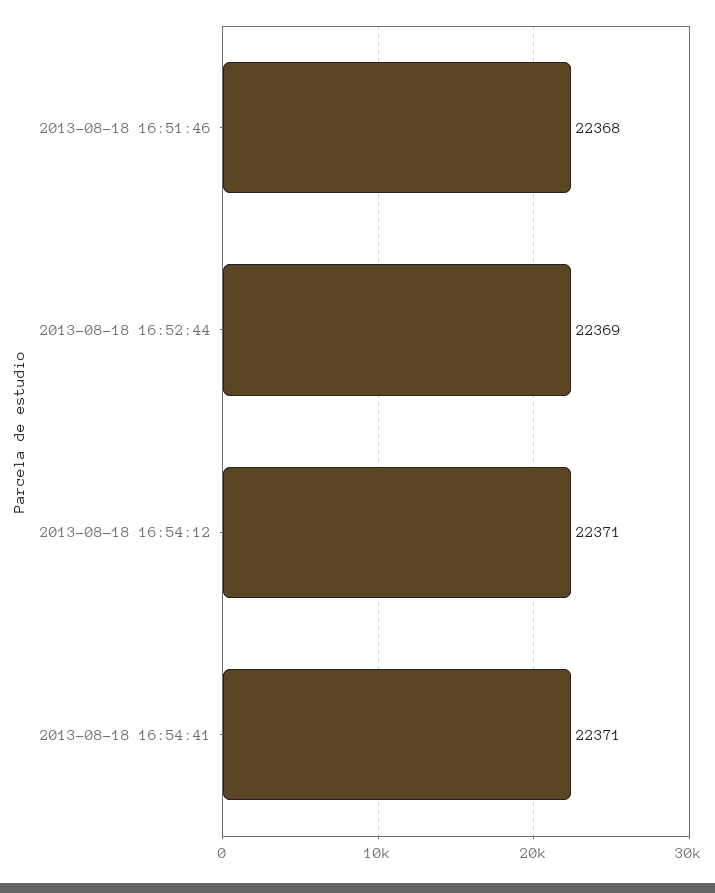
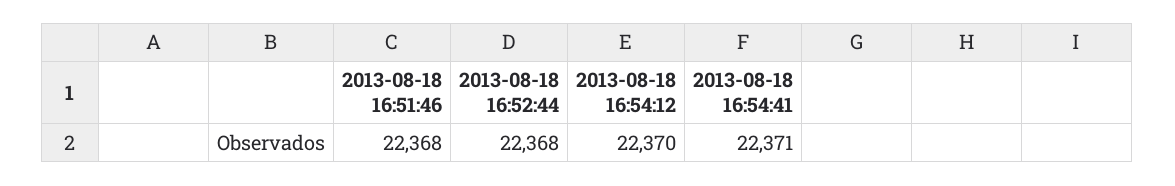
2013-08-18 16:52:44: 22369 -> 22368
2013-08-18 16:54:12: 22371 -> 22370

